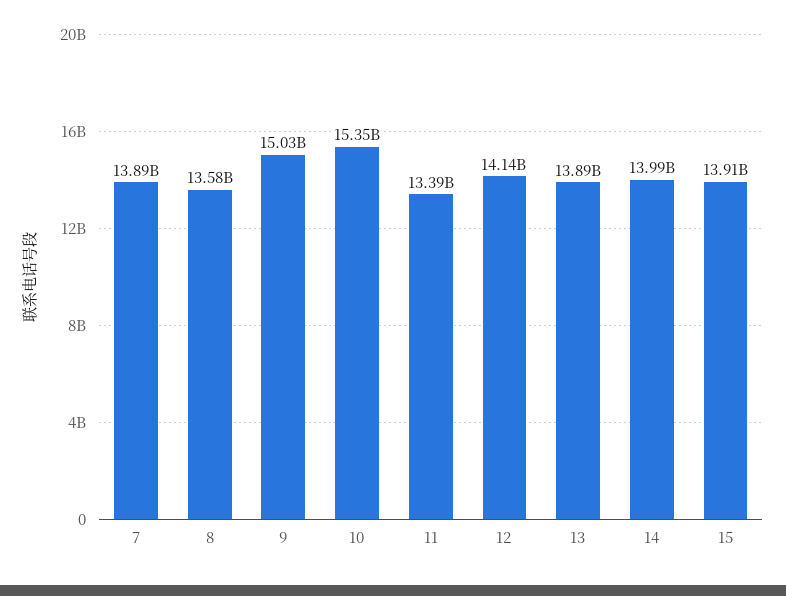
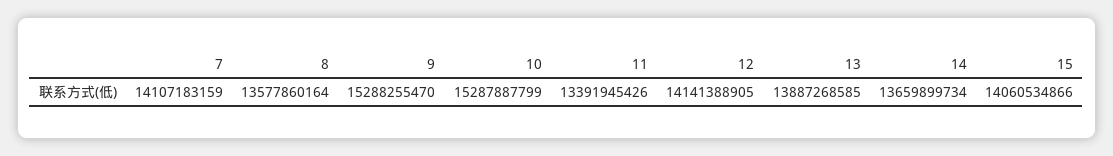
7: 13890000000 -> 14107183159
9: 15030000000 -> 15288255470
10: 15350000000 -> 15287887799
14: 13990000000 -> 13659899734
15: 13910000000 -> 14060534866

